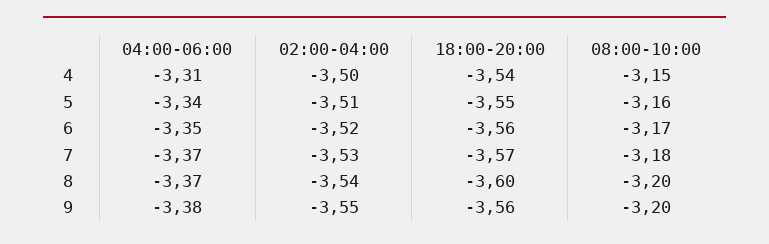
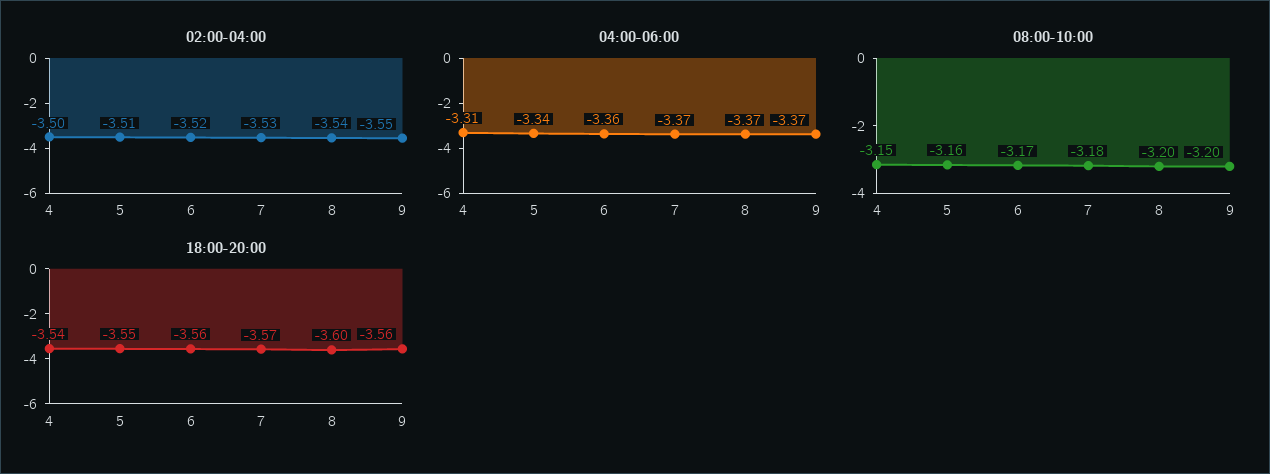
04:00-06:00, 6: -3.35 -> -3.36
04:00-06:00, 9: -3.38 -> -3.37

